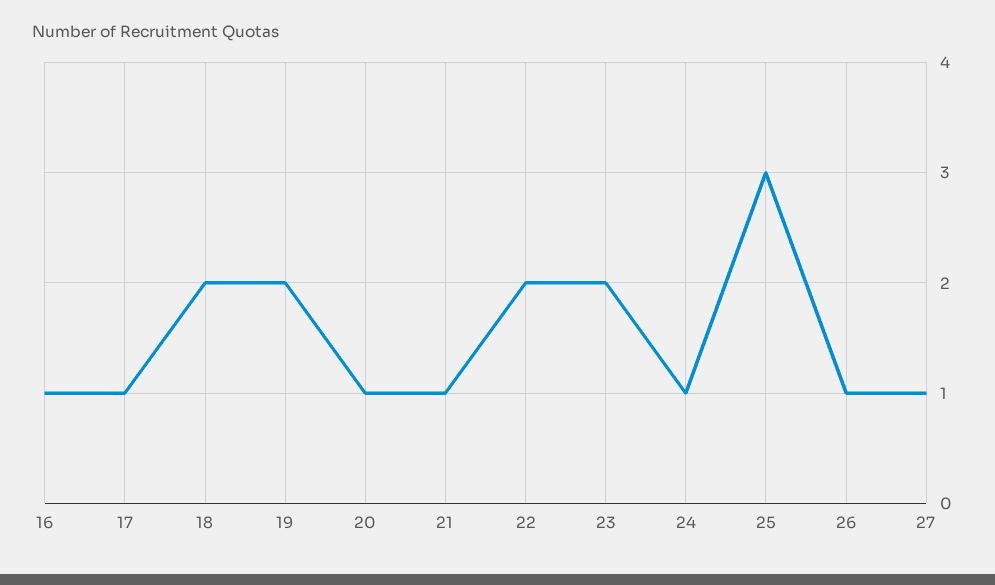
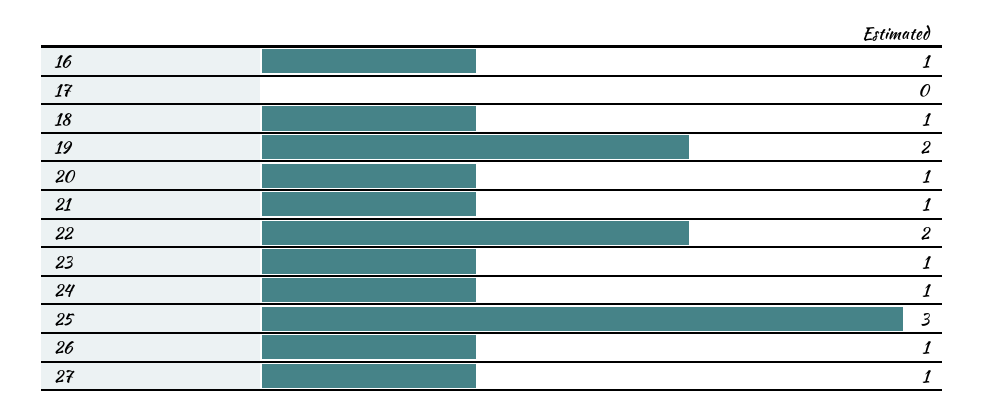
17: 1 -> 0
18: 2 -> 1
23: 2 -> 1

